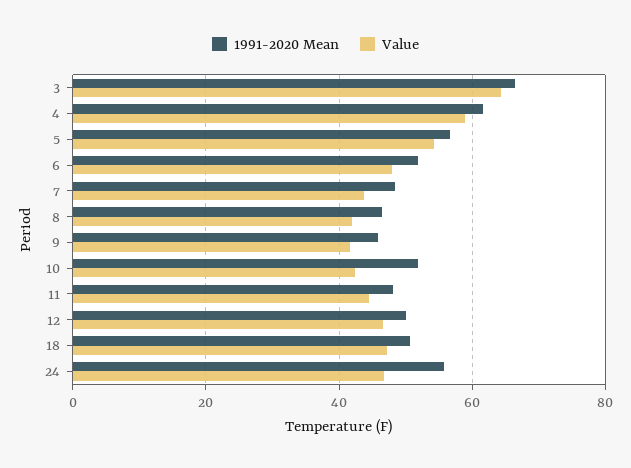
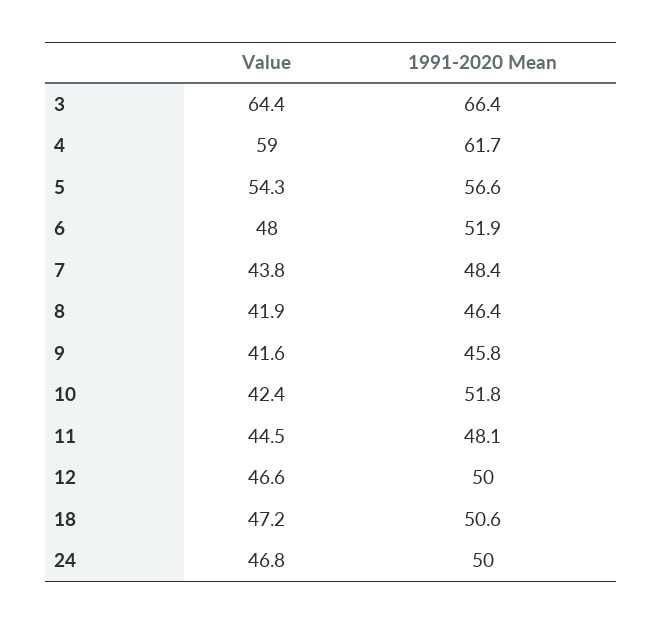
1991-2020 Mean, 24: 56 -> 50

